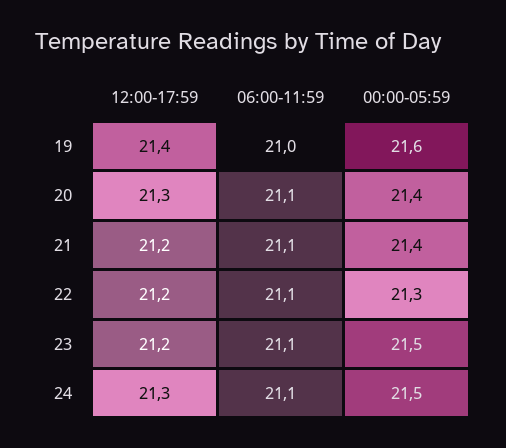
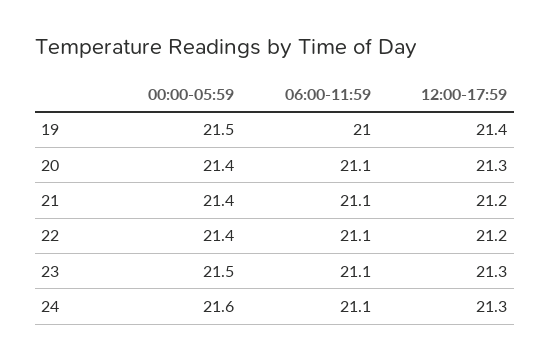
00:00-05:59, 19: 21.6 -> 21.5
00:00-05:59, 22: 21.3 -> 21.4
12:00-17:59, 23: 21.2 -> 21.3
00:00-05:59, 24: 21.5 -> 21.6

